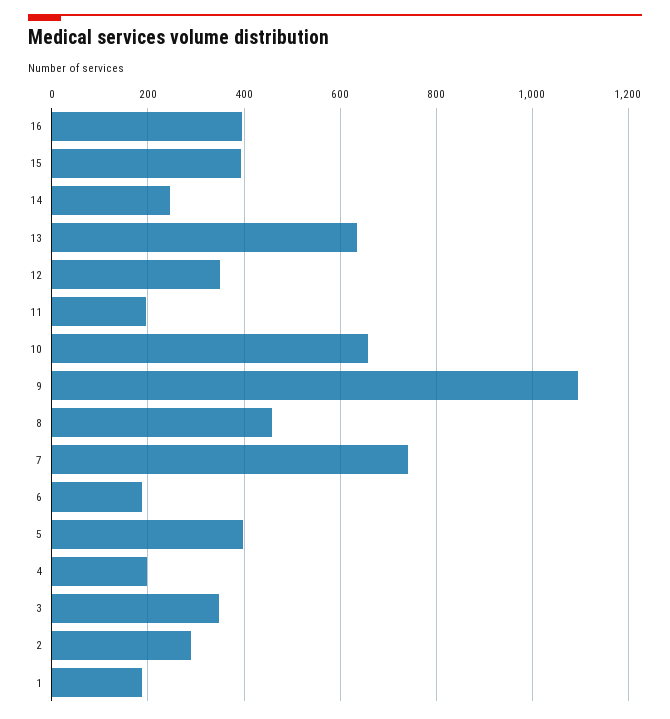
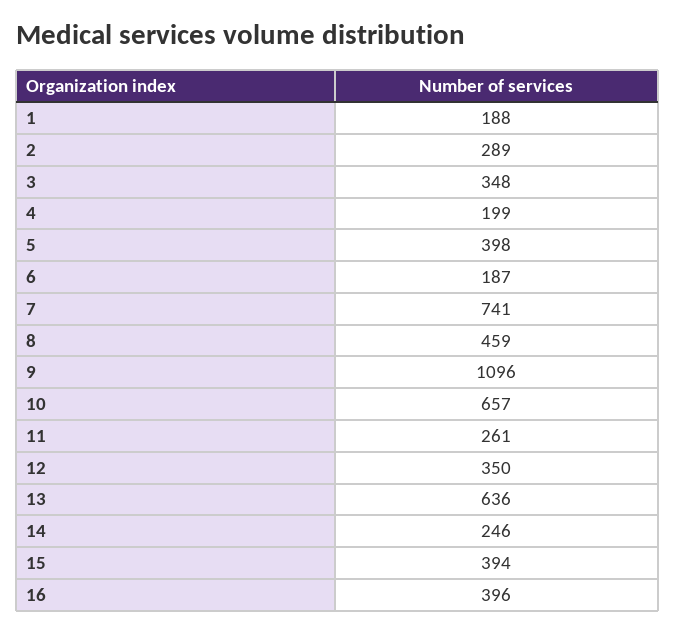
11: 200 -> 261

